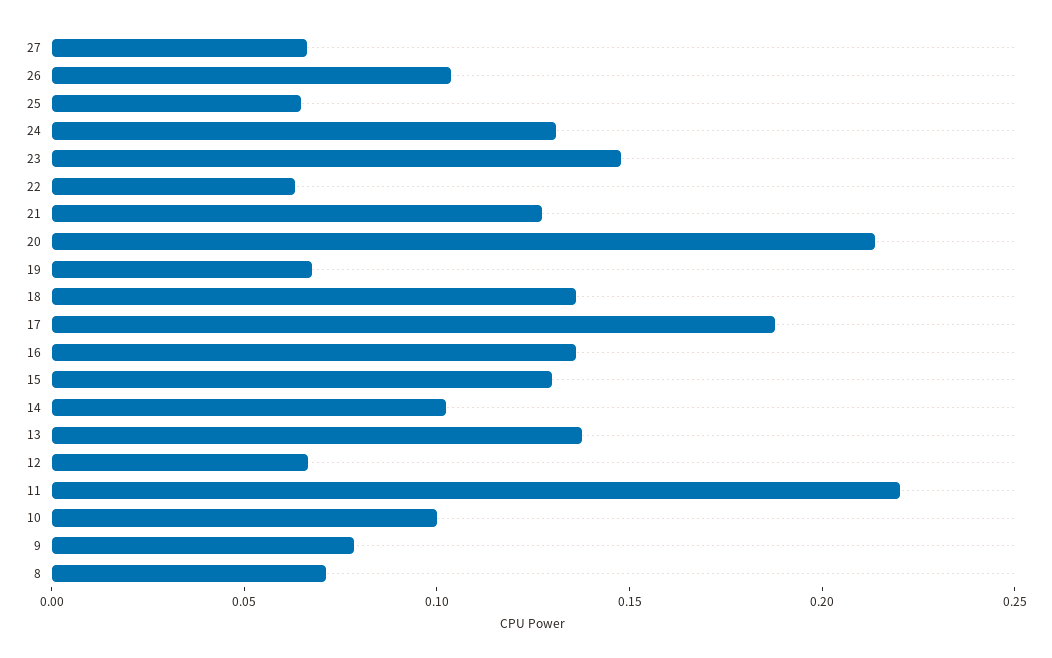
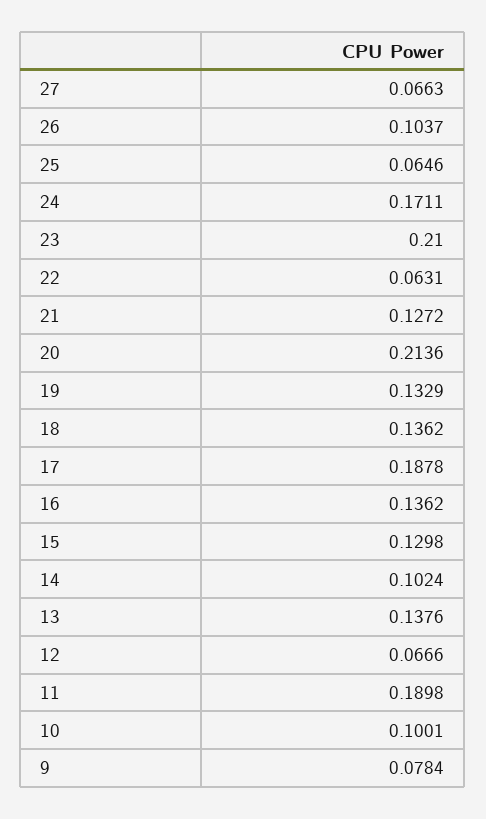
24: 0.13 -> 0.1711
23: 0.15 -> 0.21
19: 0.07 -> 0.1329
11: 0.22 -> 0.1898
8: 0.07 -> none

